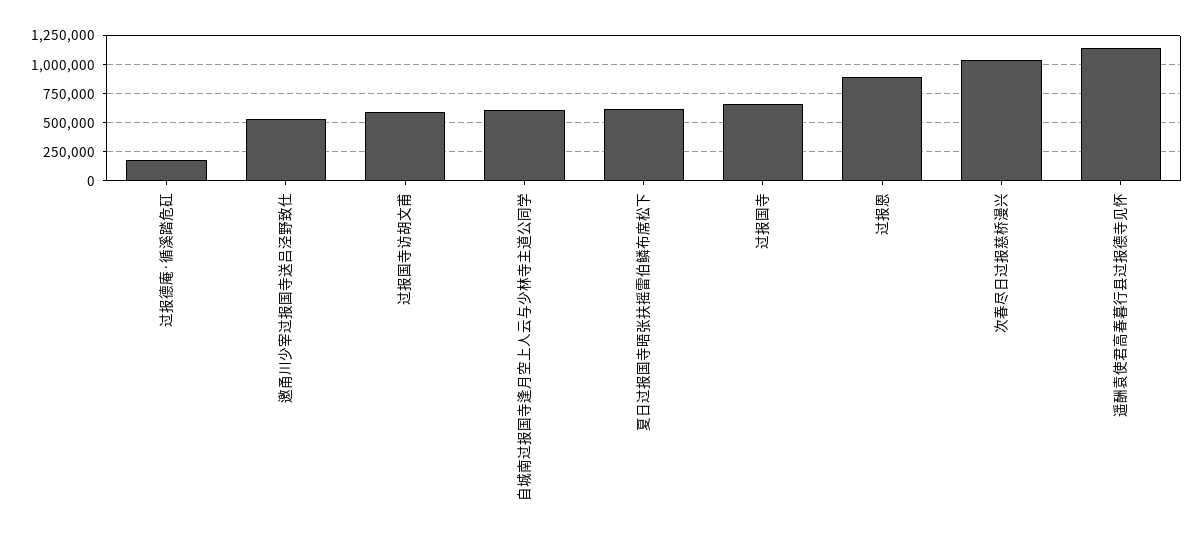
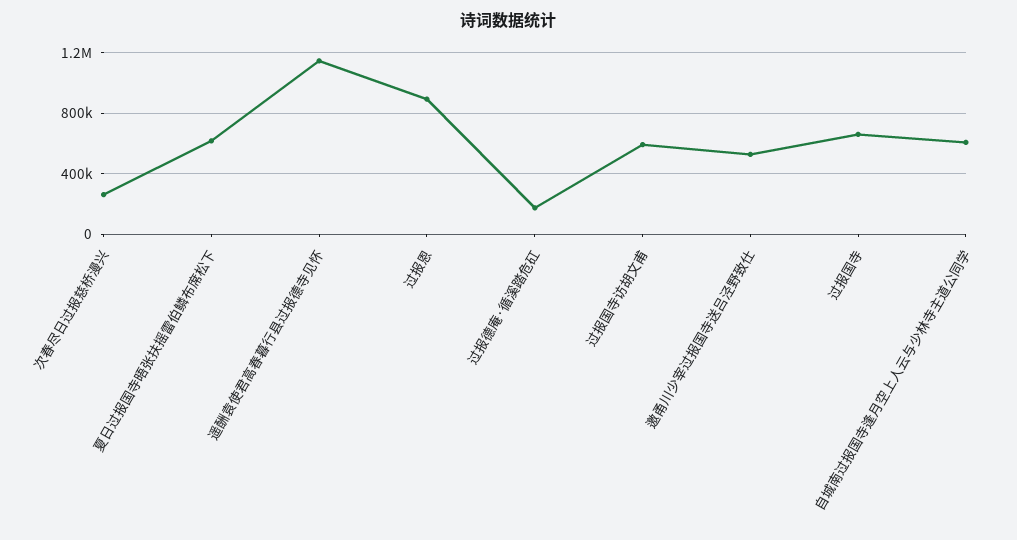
次春尽日过报慈桥漫兴: 1000000 -> 250000

